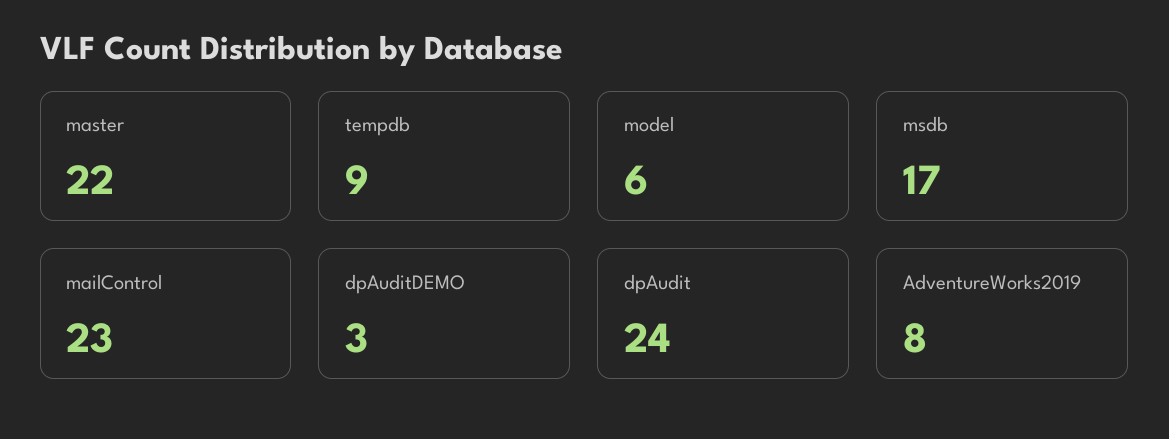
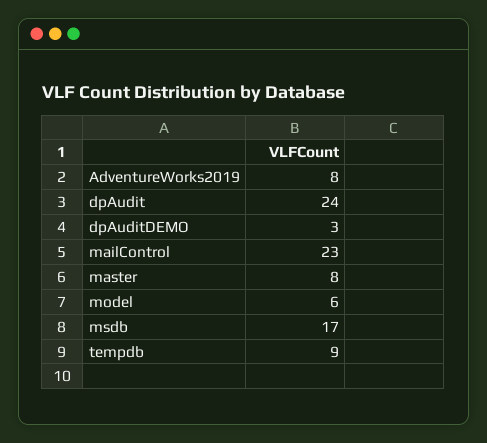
master: 22 -> 8

